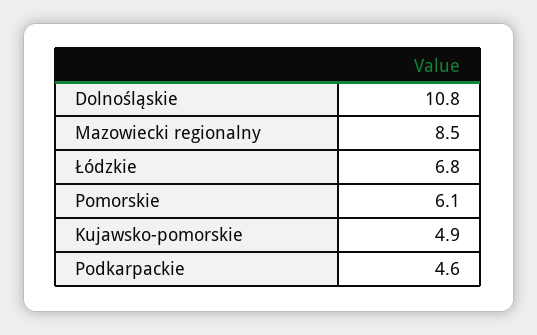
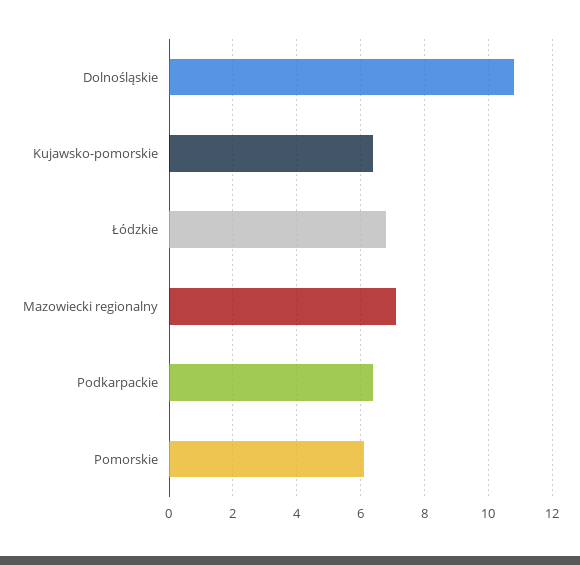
Mazowiecki regionalny: 8.5 -> 7
Kujawsko-pomorskie: 4.9 -> 6.5
Podkarpackie: 4.6 -> 6.5

